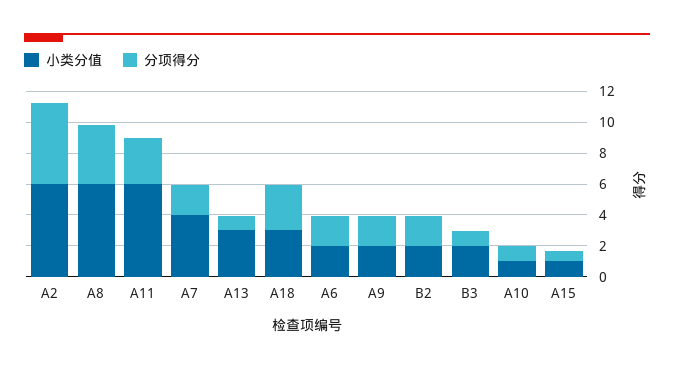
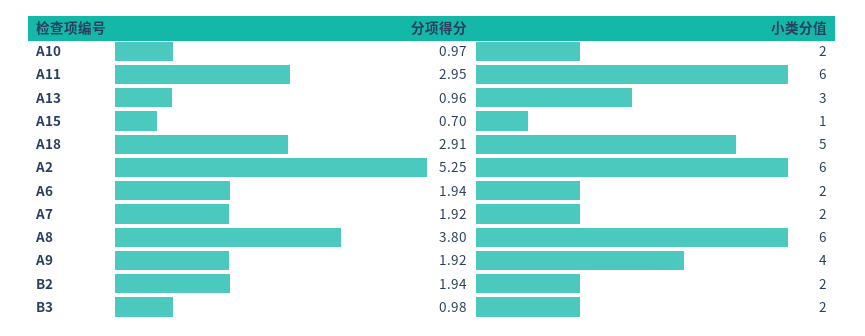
小类分值, A7: 4 -> 2
小类分值, A18: 3 -> 5
小类分值, A9: 2 -> 4
小类分值, A10: 1 -> 2

